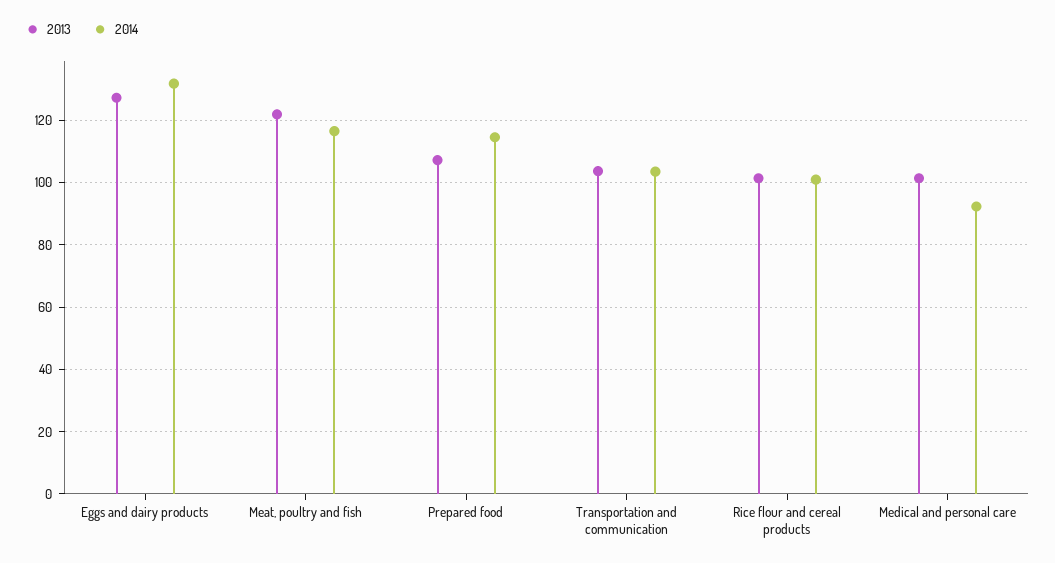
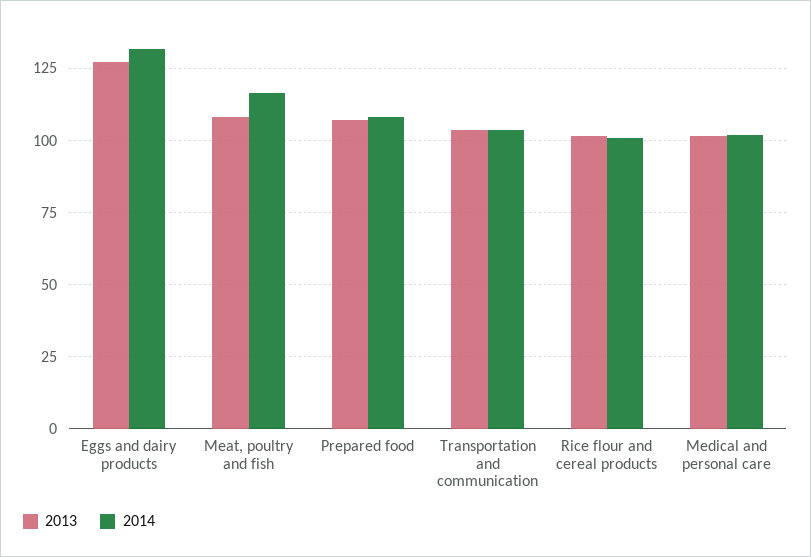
2013, Meat, poultry and fish: 122 -> 107.5
2014, Prepared food: 114 -> 107.5
2014, Medical and personal care: 92 -> 102.5

